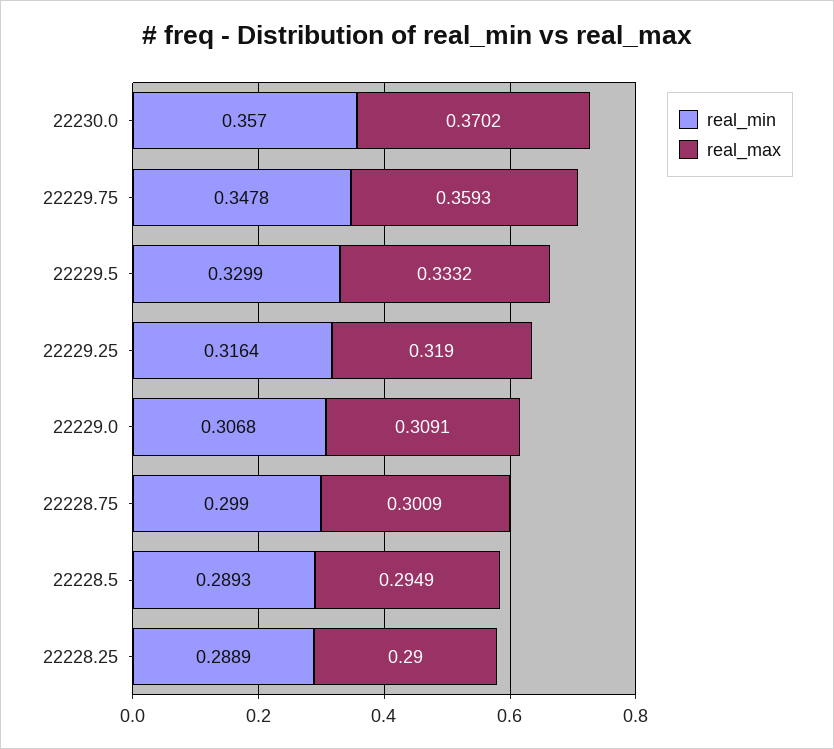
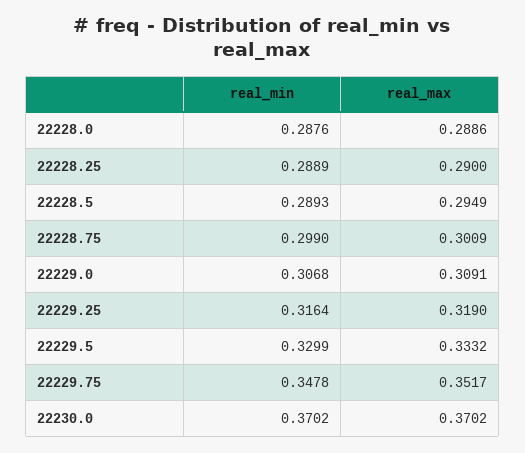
real_min, 22230.0: 0.357 -> 0.3702
real_max, 22229.75: 0.3593 -> 0.3517
real_min, 22228.0: none -> 0.2876
real_max, 22228.0: none -> 0.2886

